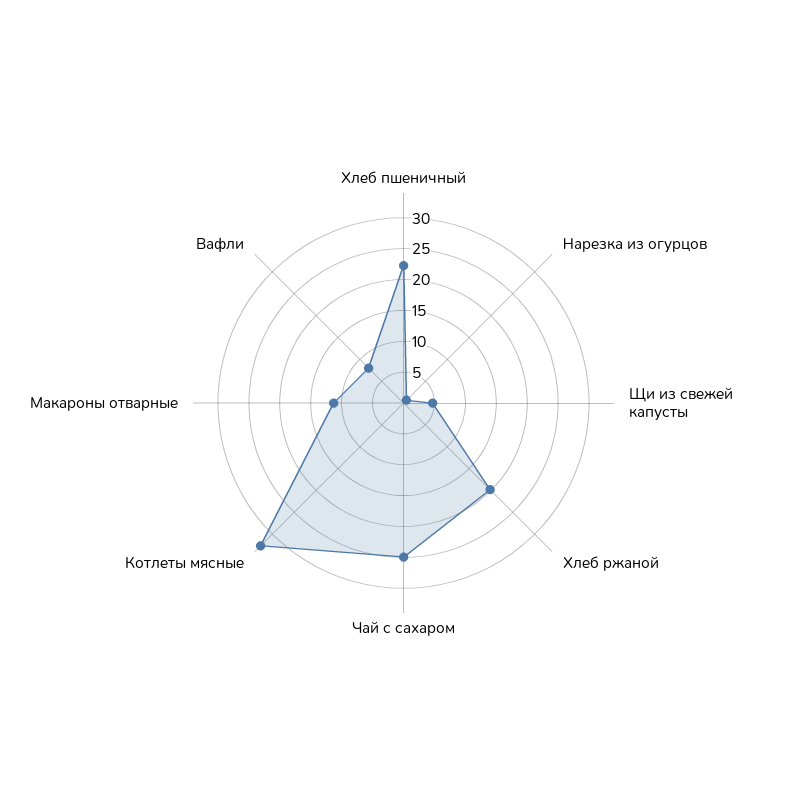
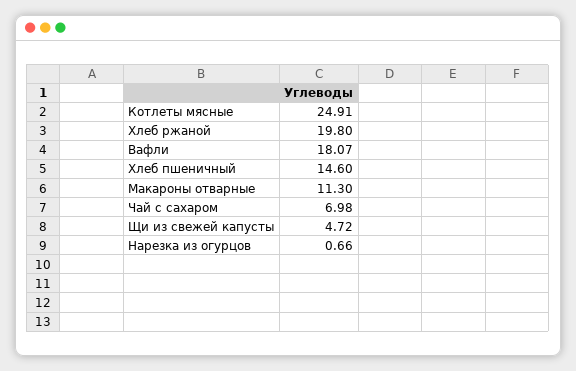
Хлеб пшеничный: 22.5 -> 14.6
Чай с сахаром: 25 -> 6.98
Котлеты мясные: 32.5 -> 24.91
Вафли: 7.5 -> 18.07

